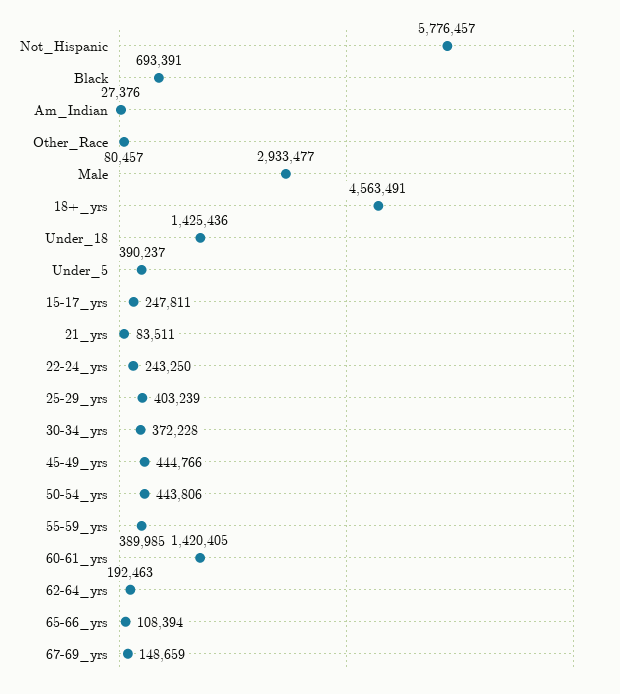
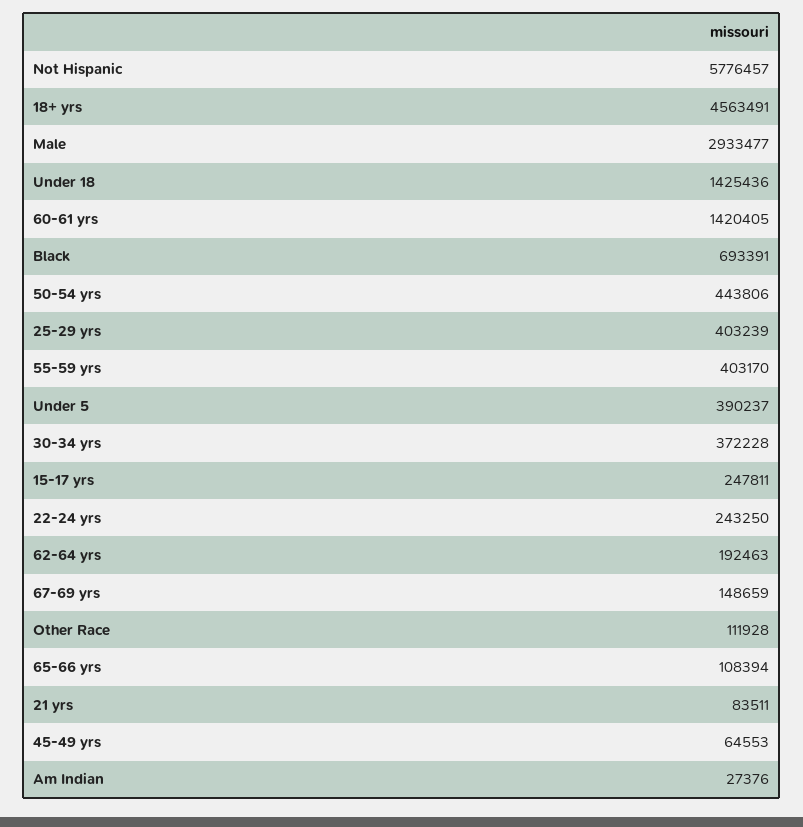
Other_Race: 80457 -> 111928
45-49_yrs: 444766 -> 64553
55-59_yrs: 389985 -> 403170

